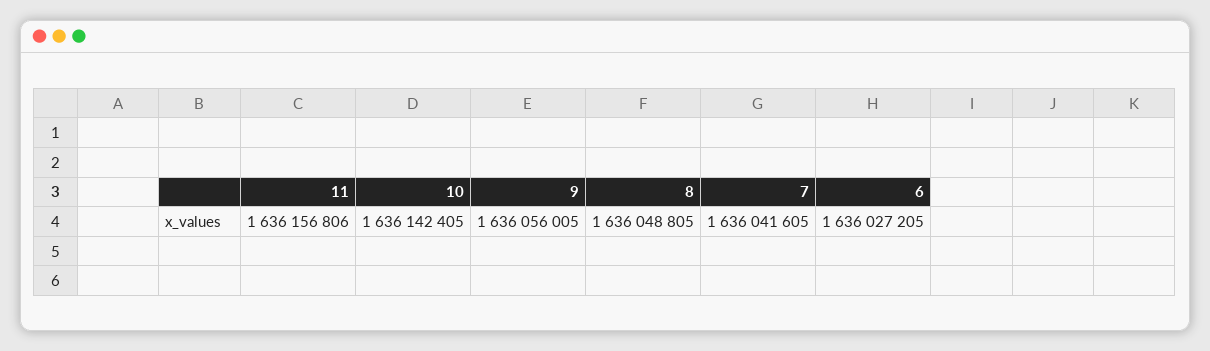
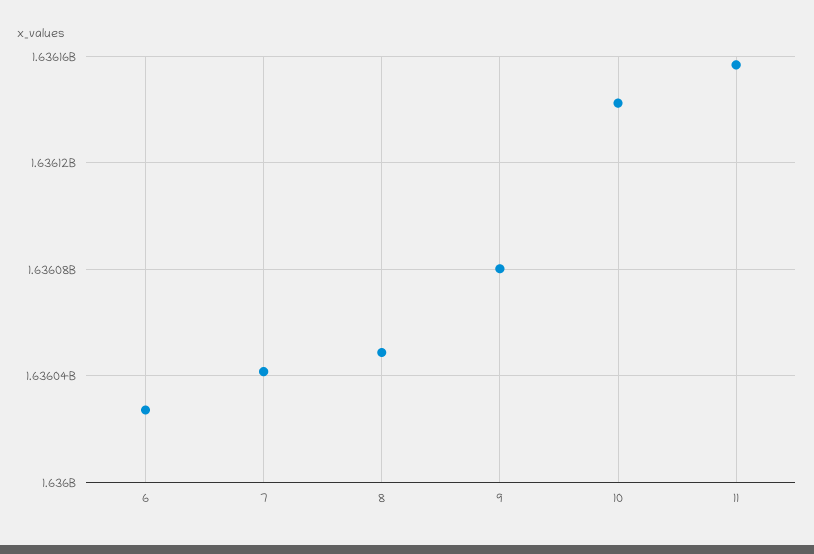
9: 1636056005 -> 1636080000

